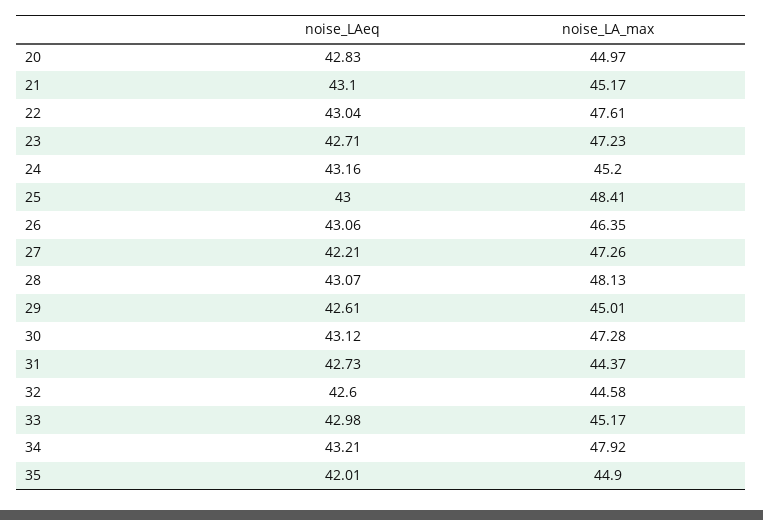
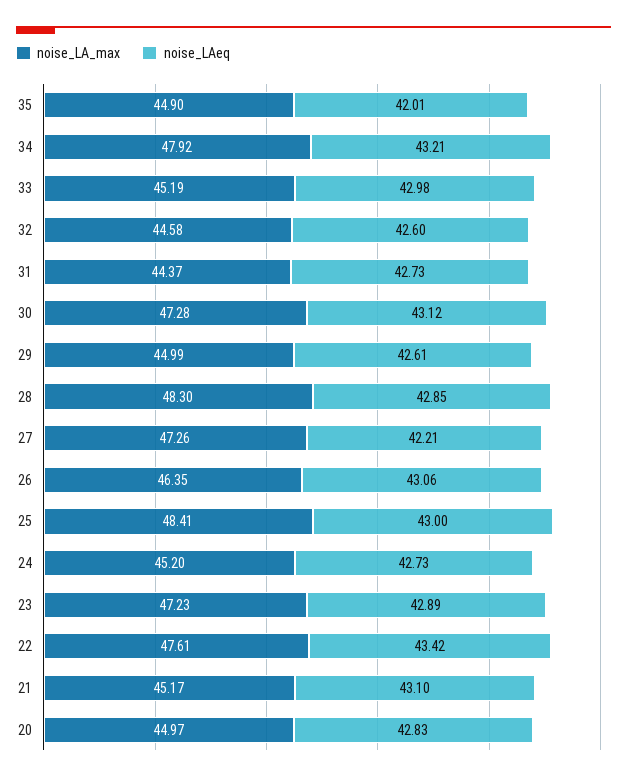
noise_LAeq, 22: 43.04 -> 43.42
noise_LAeq, 23: 42.71 -> 42.89
noise_LAeq, 24: 43.16 -> 42.73
noise_LAeq, 28: 43.07 -> 42.85
noise_LA_max, 28: 48.13 -> 48.3
noise_LA_max, 29: 45.01 -> 44.99
noise_LA_max, 33: 45.17 -> 45.19

